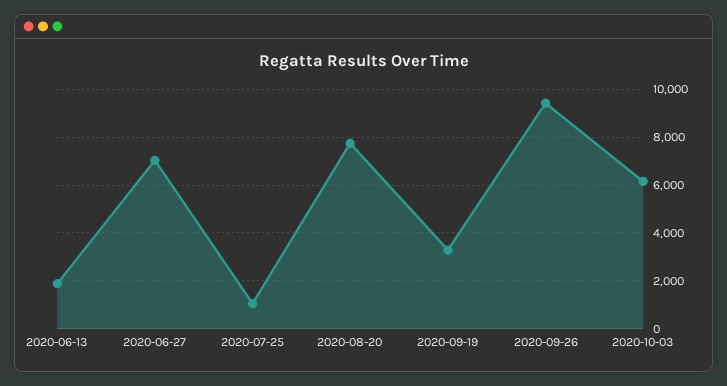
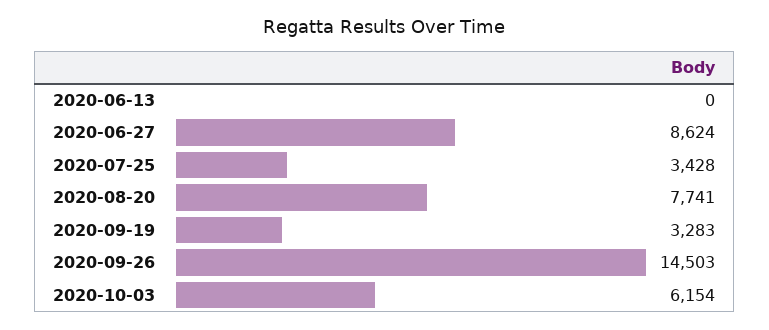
2020-06-13: 2000 -> 0
2020-06-27: 7000 -> 8624
2020-07-25: 1000 -> 3428
2020-09-26: 9500 -> 14503

